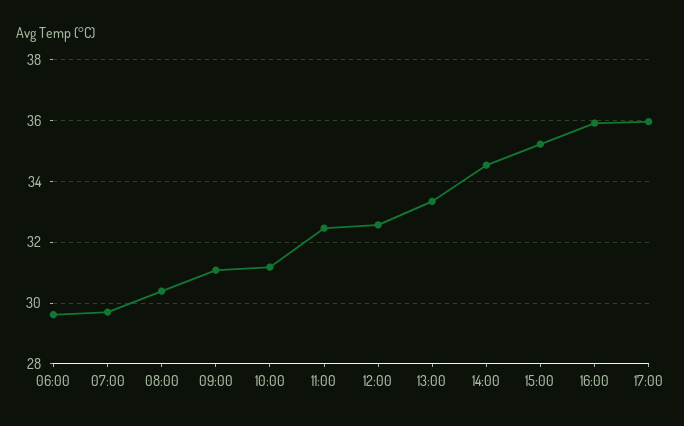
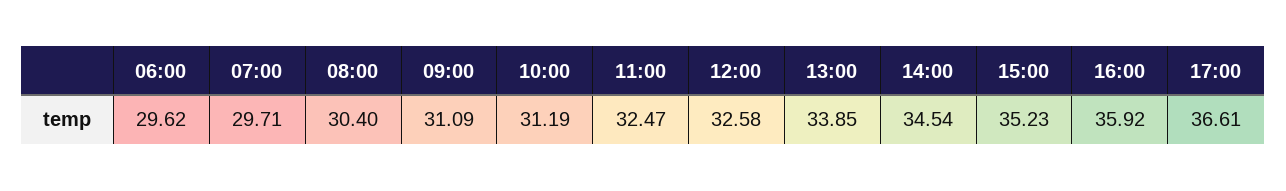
13:00: 33.4 -> 33.85
17:00: 36 -> 36.61

